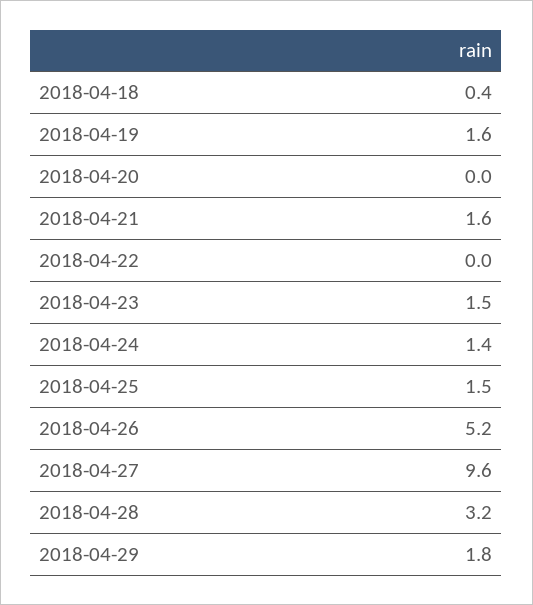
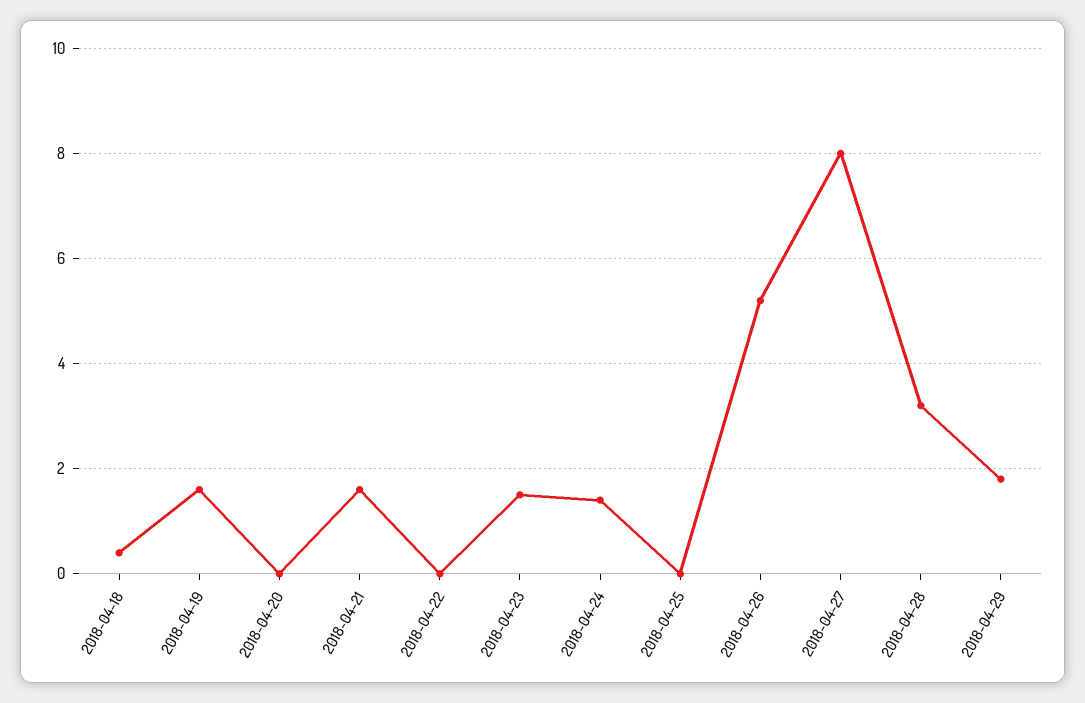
2018-04-25: 1.5 -> 0
2018-04-27: 9.6 -> 8

